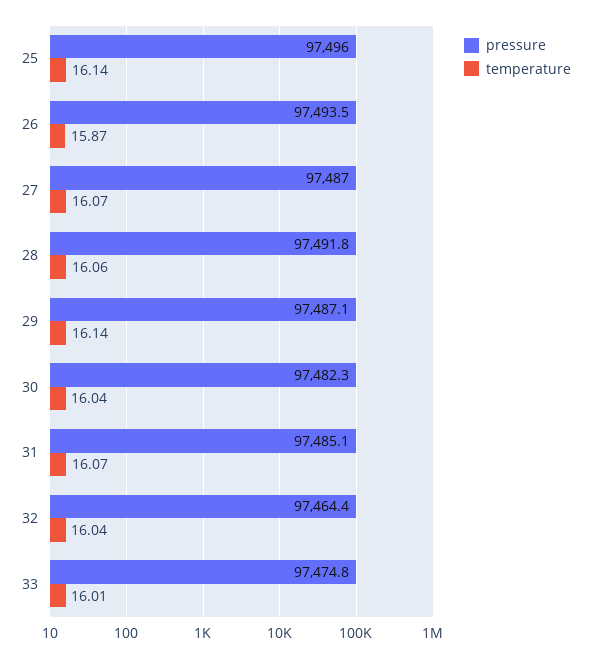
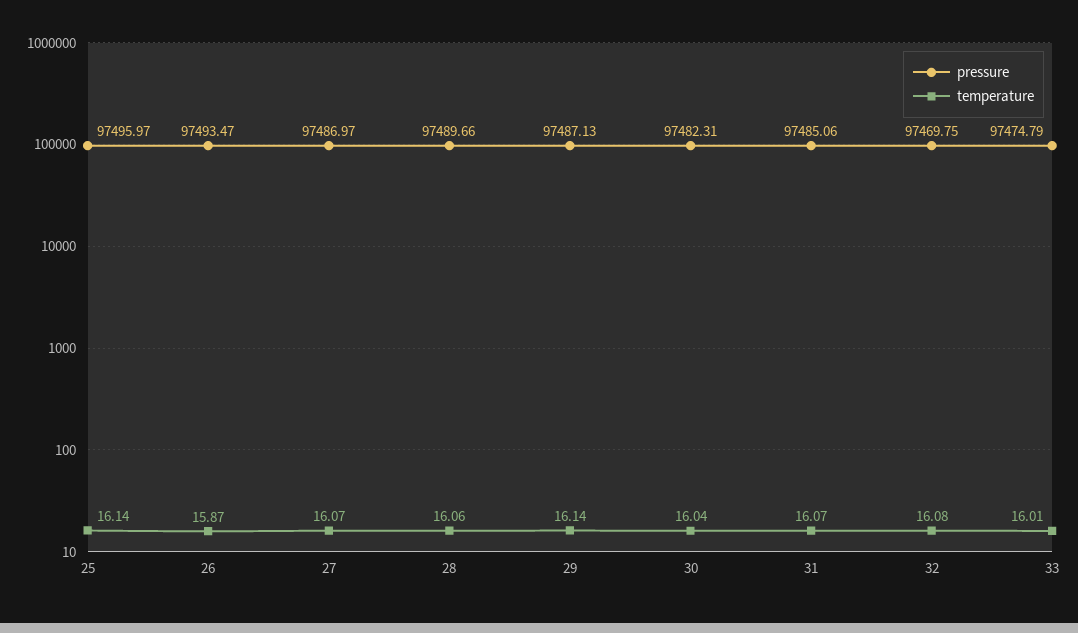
pressure, 28: 97491.8 -> 97489.66
pressure, 32: 97464.4 -> 97469.75
temperature, 32: 16.04 -> 16.08

